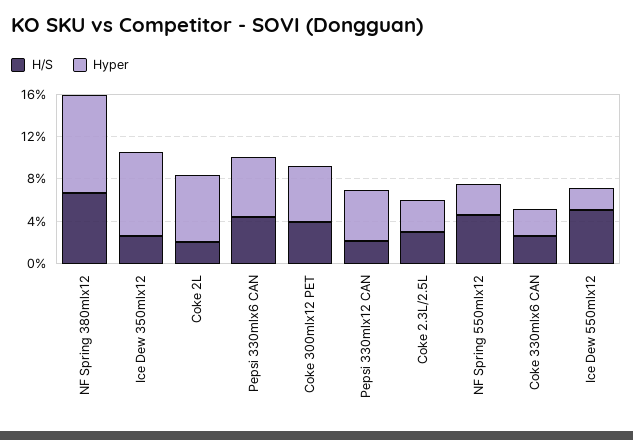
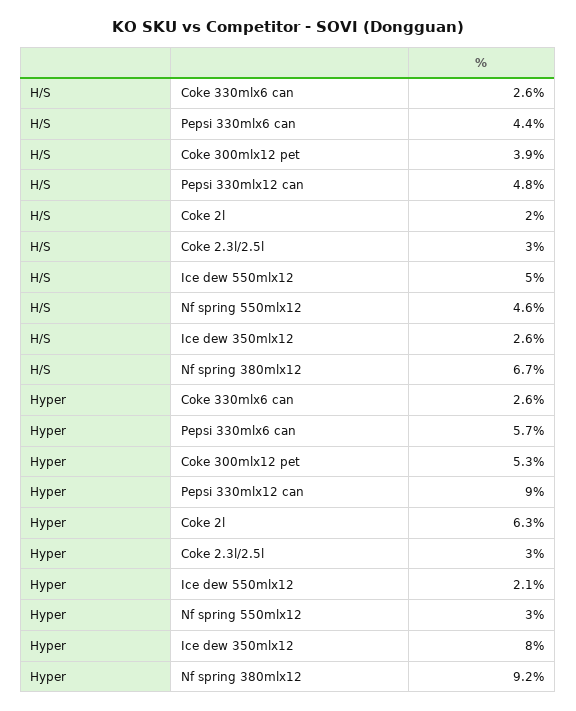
H/S, Pepsi 330mlx12 CAN: 2 -> 4.8
Hyper, Pepsi 330mlx12 CAN: 5 -> 9

